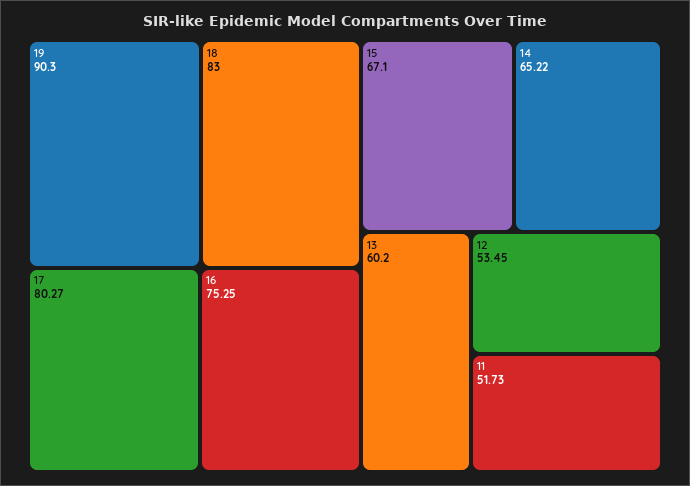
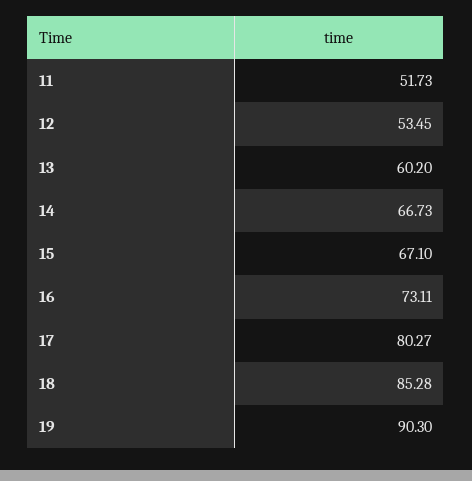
18: 83 -> 85.28
16: 75.25 -> 73.11
14: 65.22 -> 66.73

